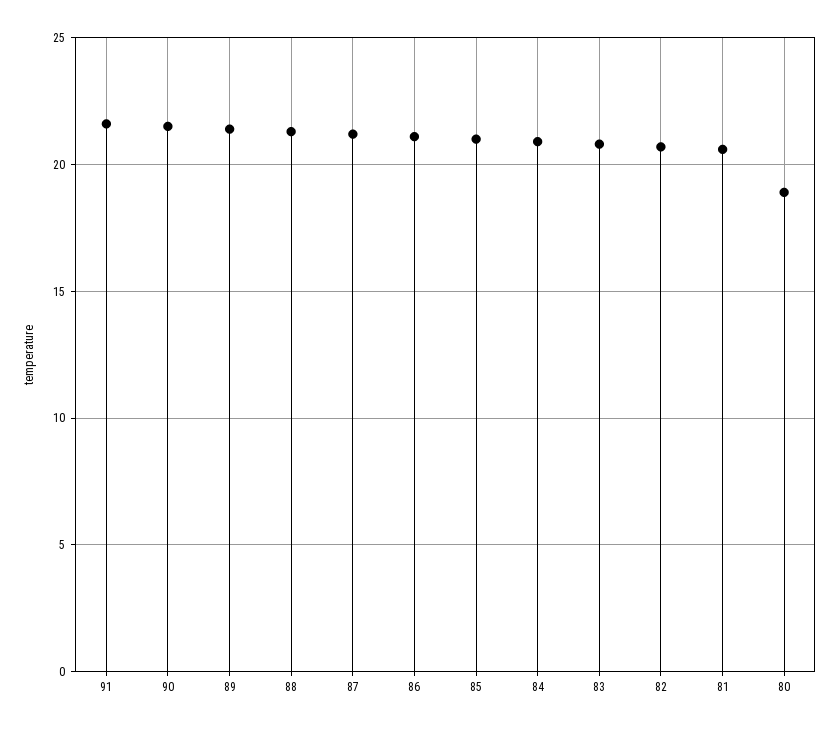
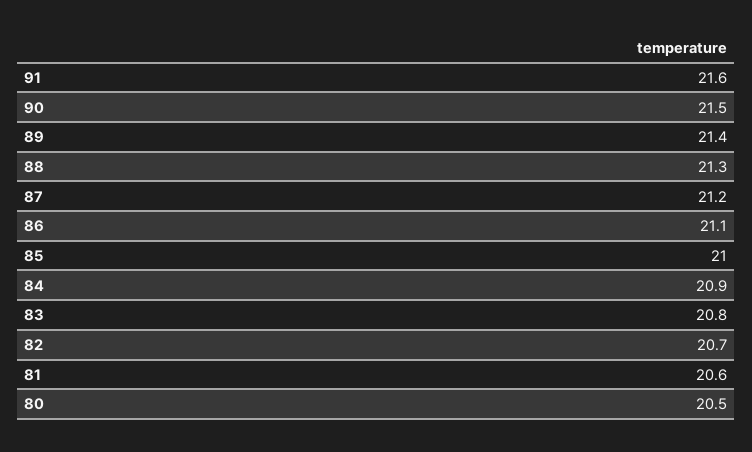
80: 19 -> 20.5

